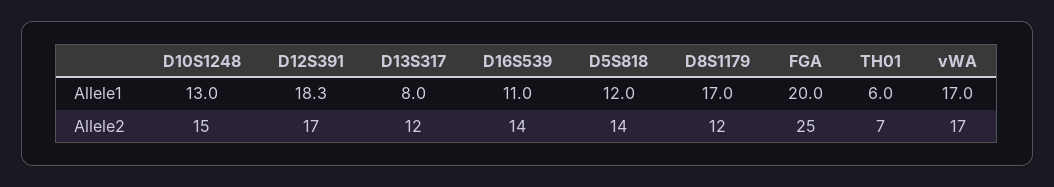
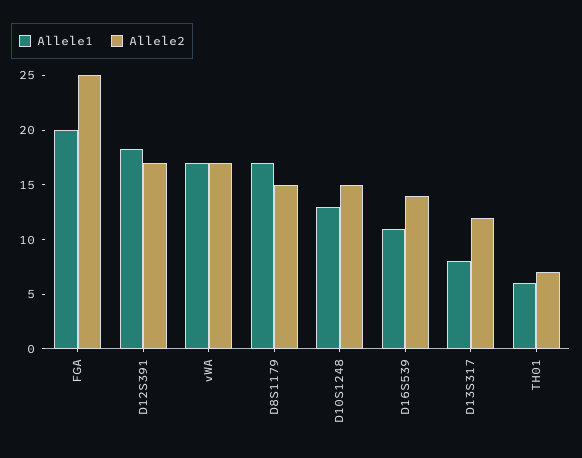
Allele1, D5S818: 12 -> none
Allele2, D5S818: 14 -> none
Allele2, D8S1179: 12 -> 15

